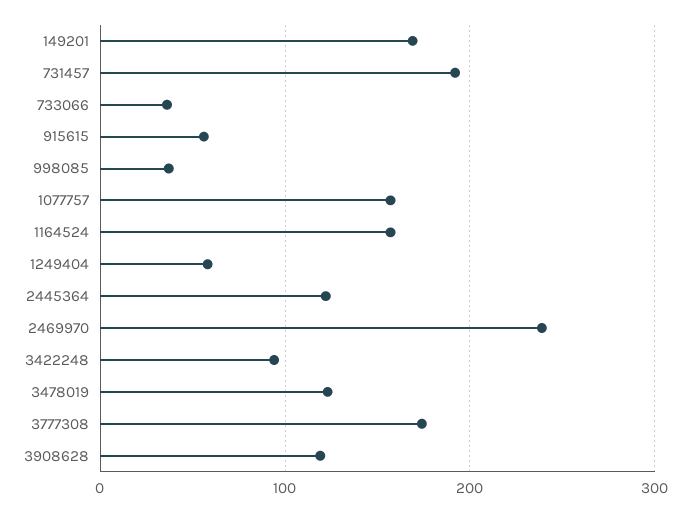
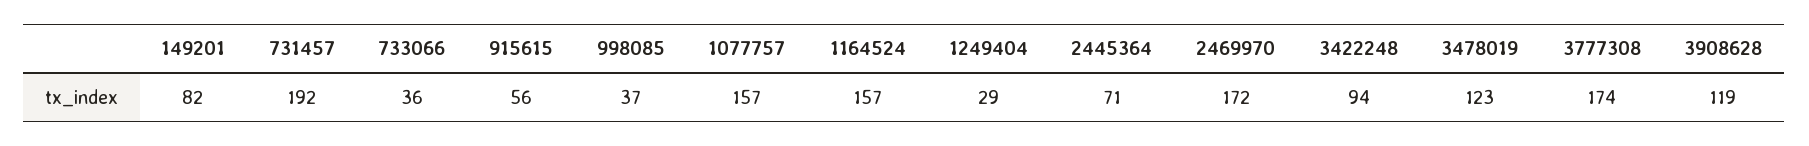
149201: 170 -> 82
1249404: 60 -> 29
2445364: 120 -> 71
2469970: 240 -> 172

